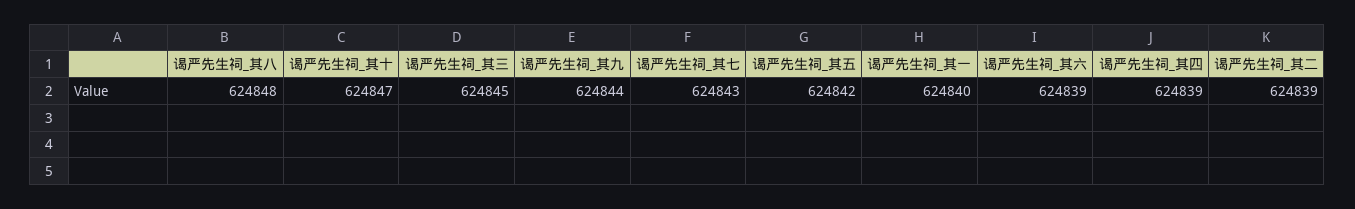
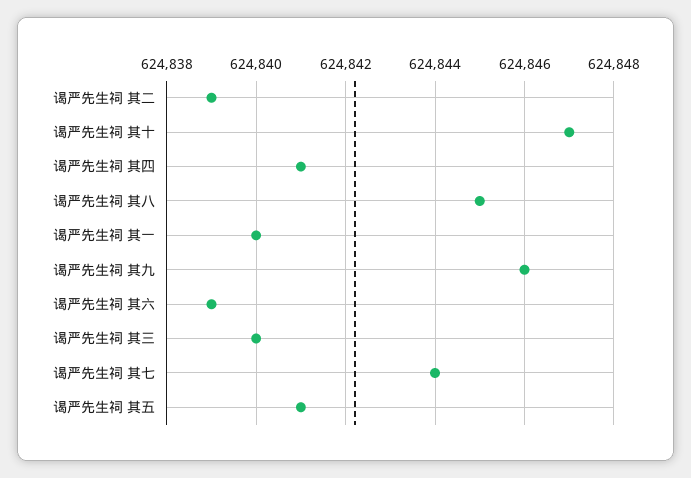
谒严先生祠_其八: 624848 -> 624845
谒严先生祠_其三: 624845 -> 624840
谒严先生祠_其九: 624844 -> 624846
谒严先生祠_其七: 624843 -> 624844
谒严先生祠_其五: 624842 -> 624841
谒严先生祠_其四: 624839 -> 624841

